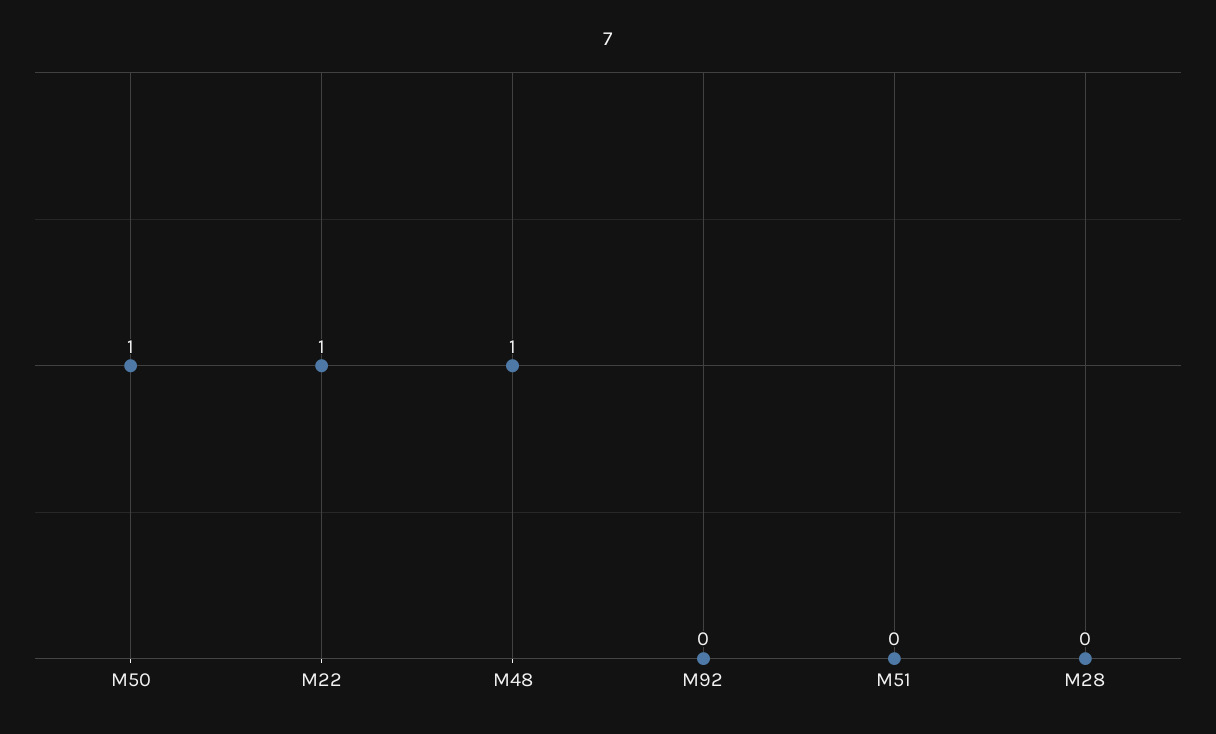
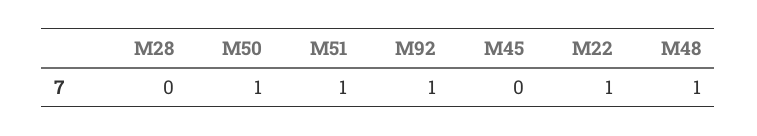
M92: 0 -> 1
M51: 0 -> 1
M45: none -> 0

